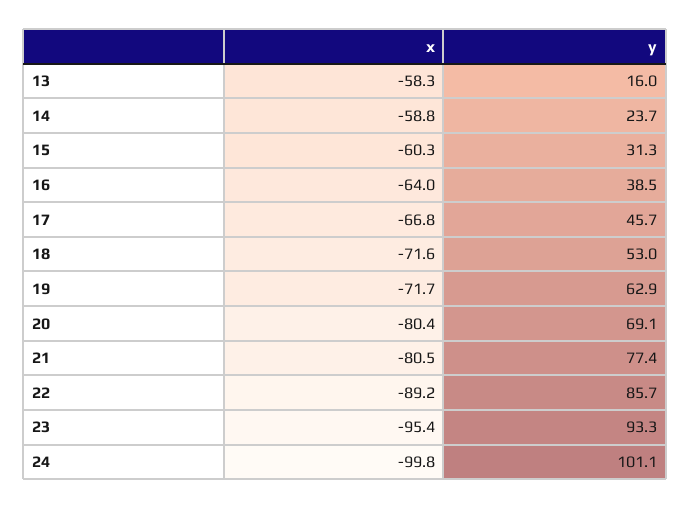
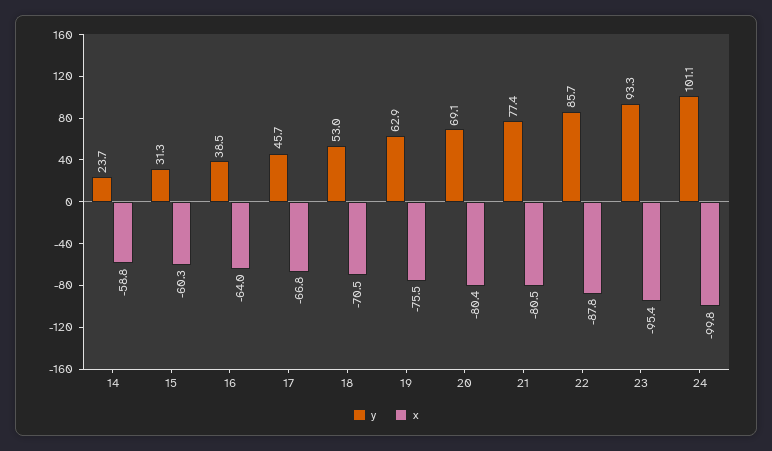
x, 13: -58.3 -> none
y, 13: 16 -> none
x, 18: -71.6 -> -70.5
x, 19: -71.7 -> -75.5
x, 22: -89.2 -> -87.8

